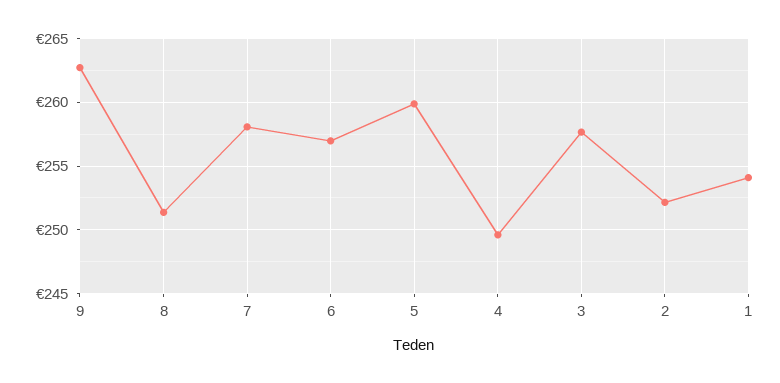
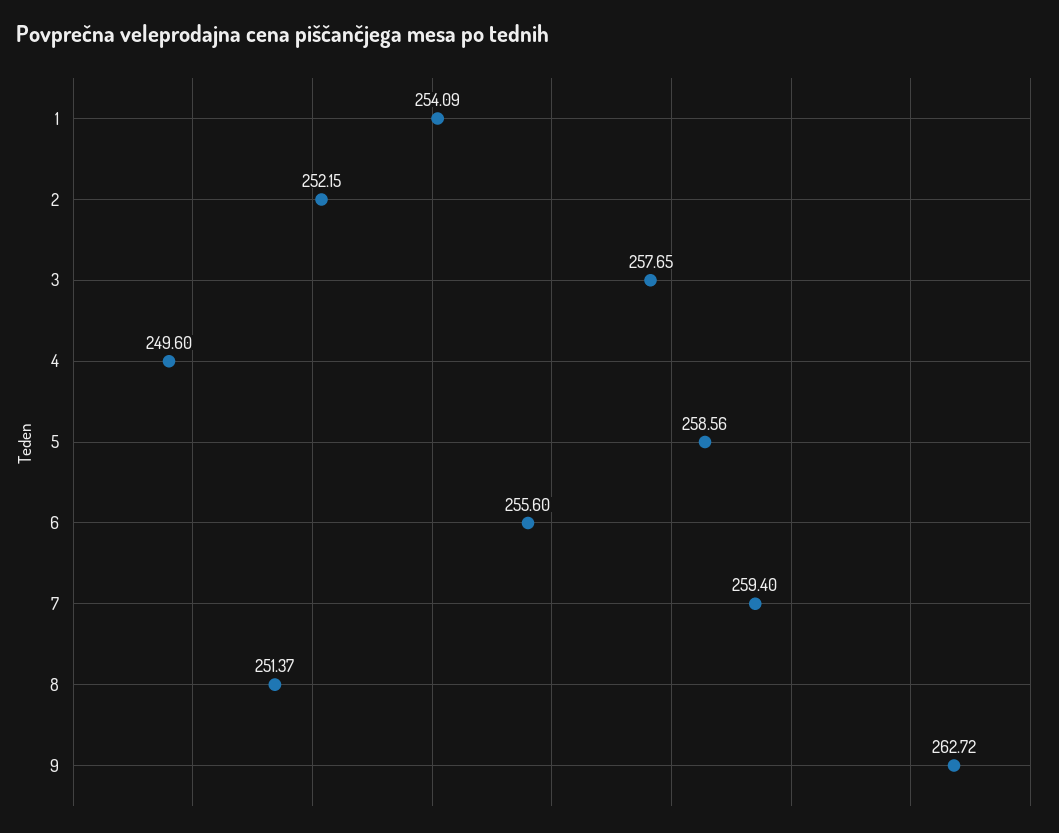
7: 258 -> 259.4
6: 257 -> 255.6
5: 260 -> 258.56

